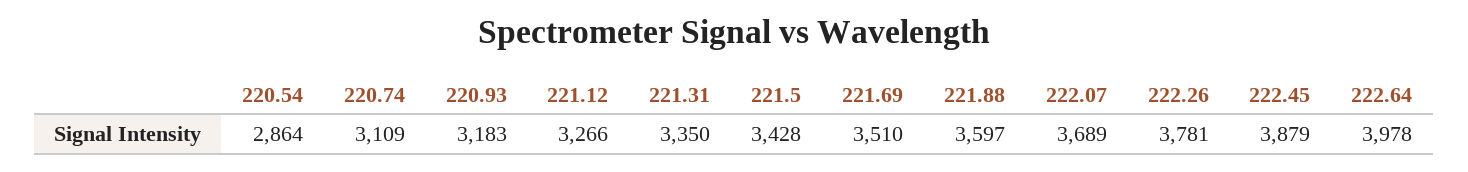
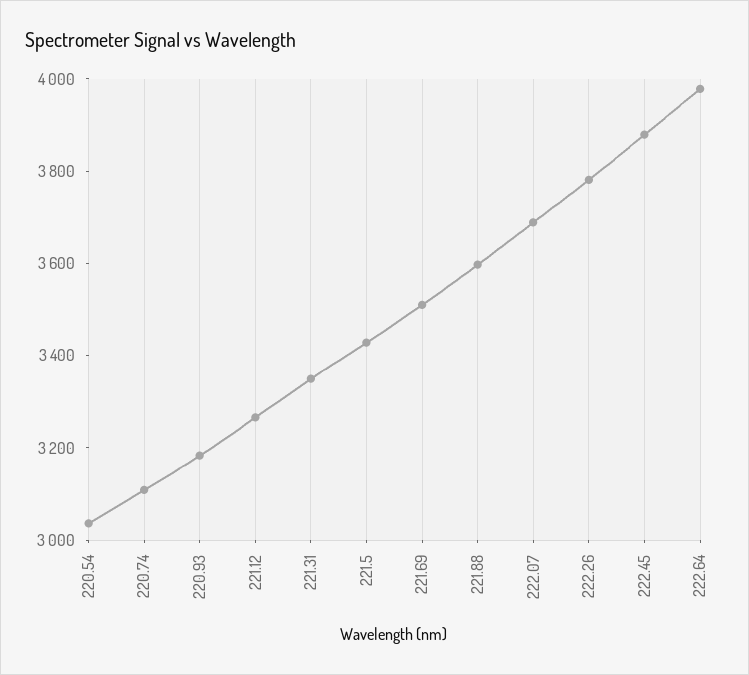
220.54: 2864 -> 3050

